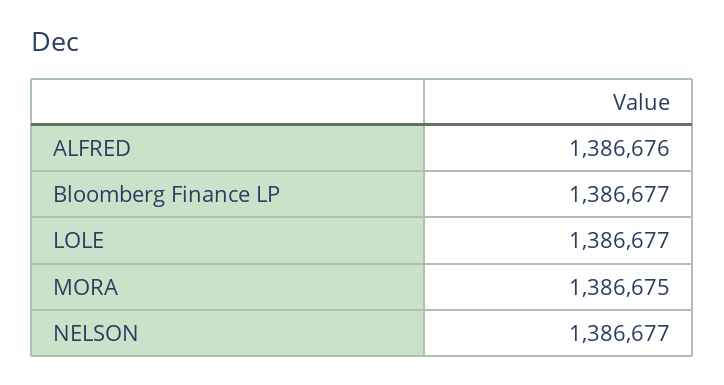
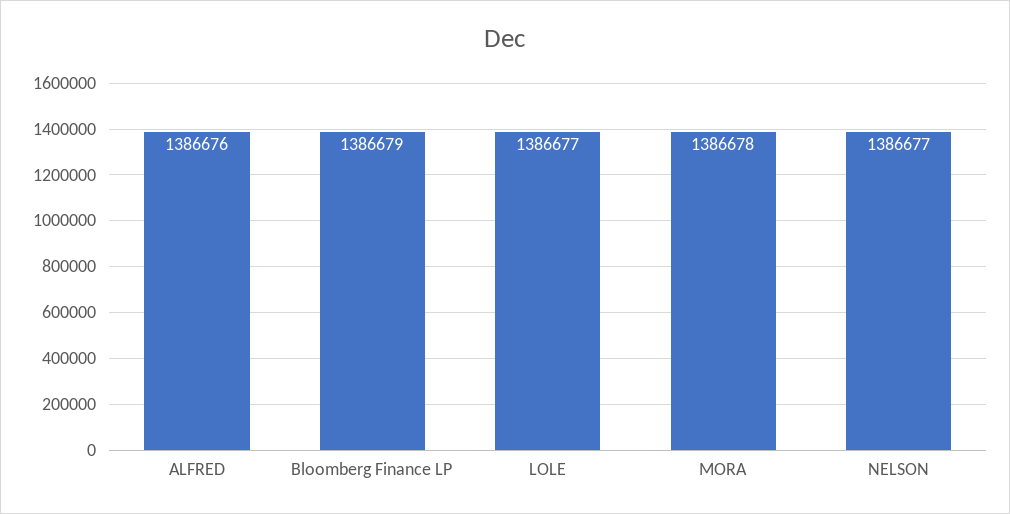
Bloomberg Finance LP: 1386677 -> 1386679
MORA: 1386675 -> 1386678

